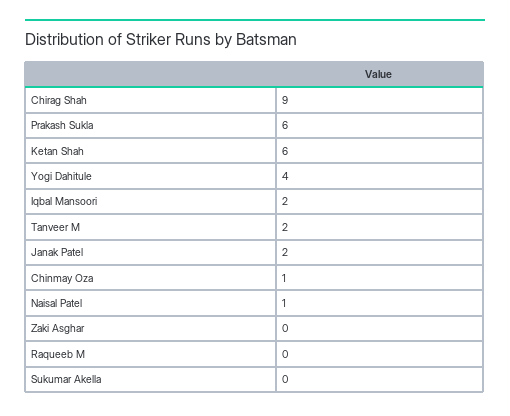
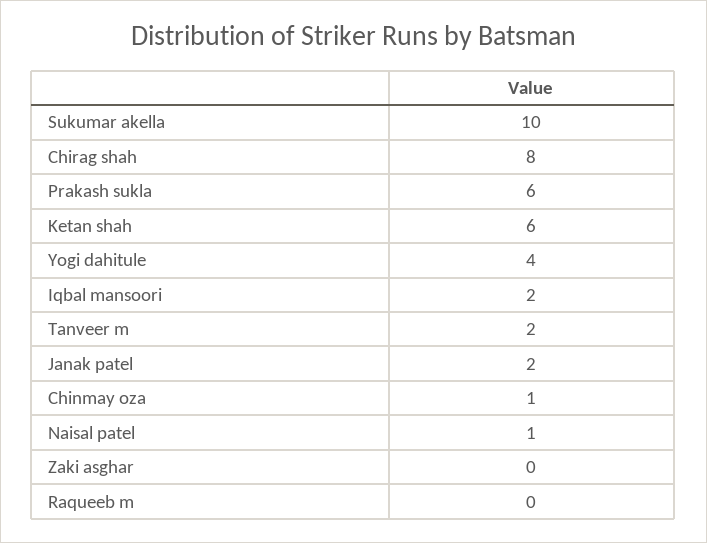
Chirag Shah: 9 -> 8
Sukumar Akella: 0 -> 10

